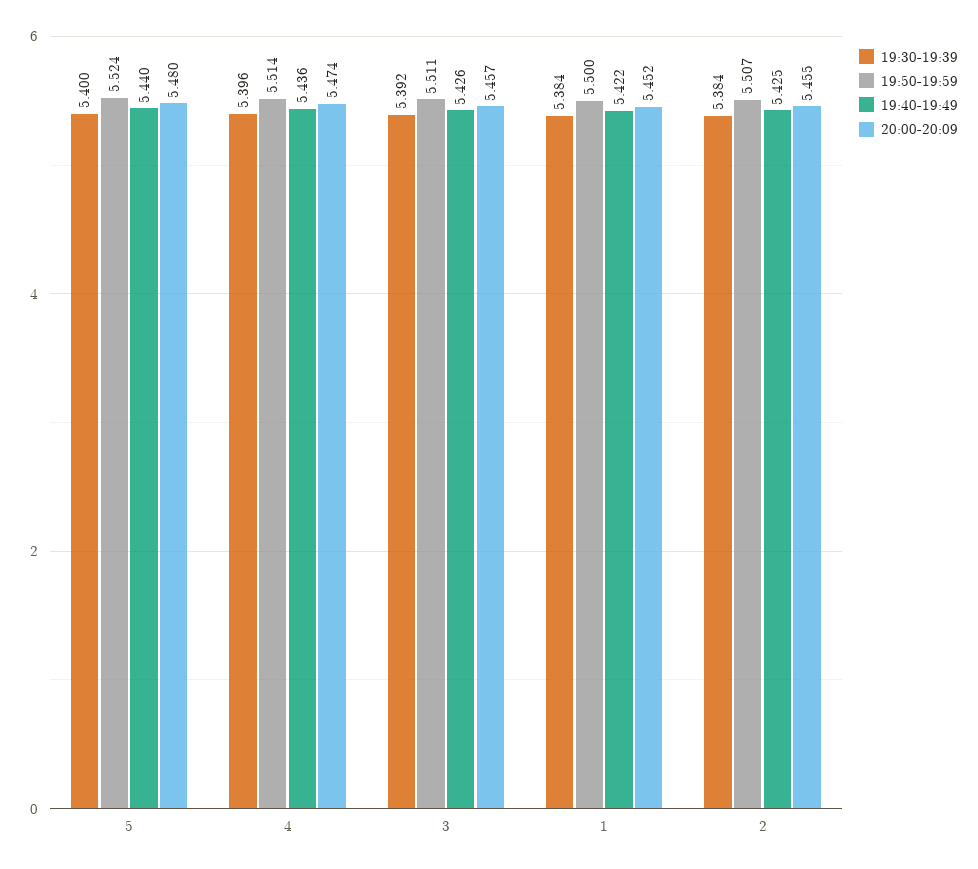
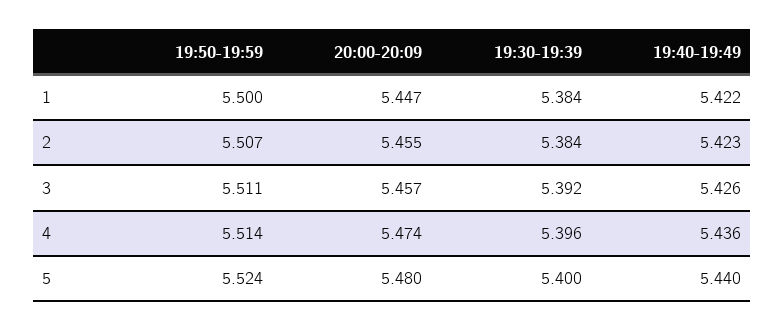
20:00-20:09, 1: 5.452 -> 5.447
19:40-19:49, 2: 5.425 -> 5.423

